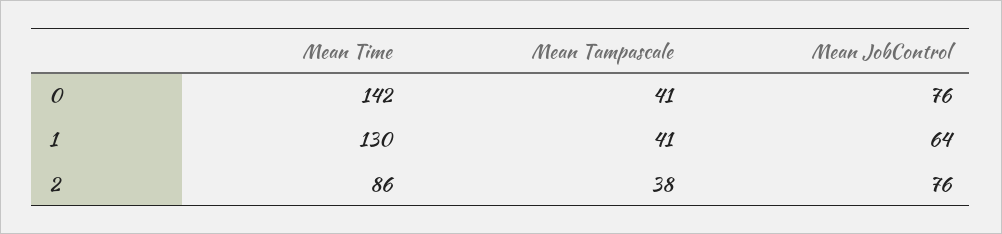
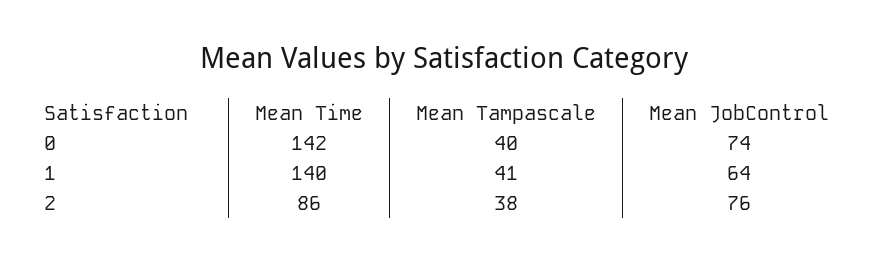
Mean Tampascale, 0: 41 -> 40
Mean JobControl, 0: 76 -> 74
Mean Time, 1: 130 -> 140

